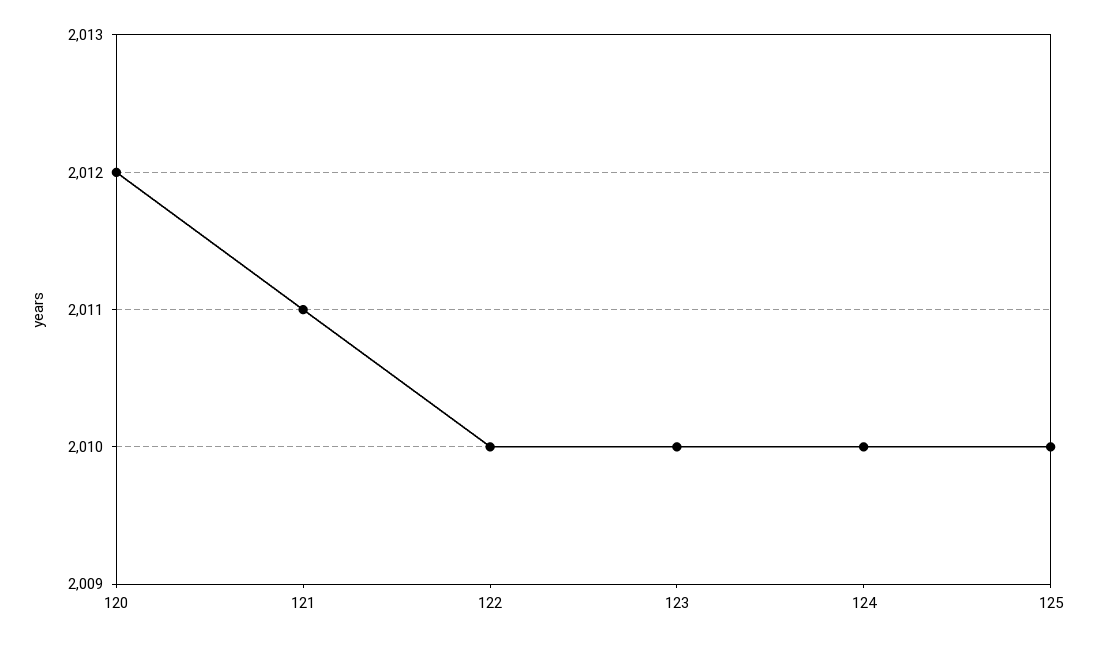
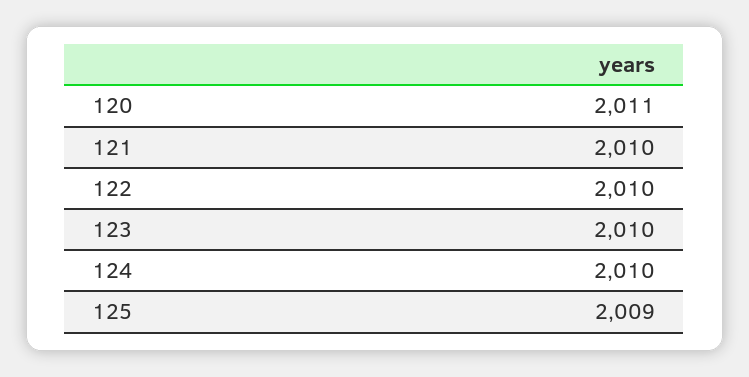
120: 2012 -> 2011
121: 2011 -> 2010
125: 2010 -> 2009

